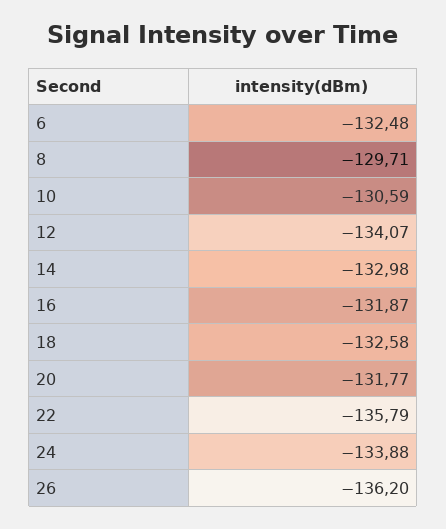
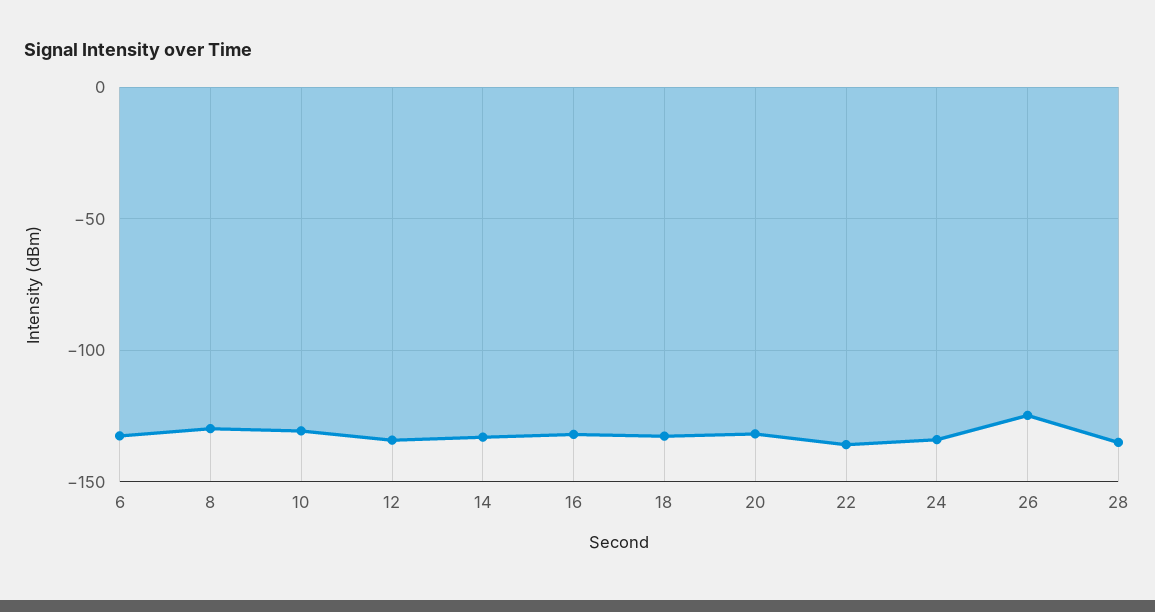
26: -136.2 -> -125
28: none -> -135

